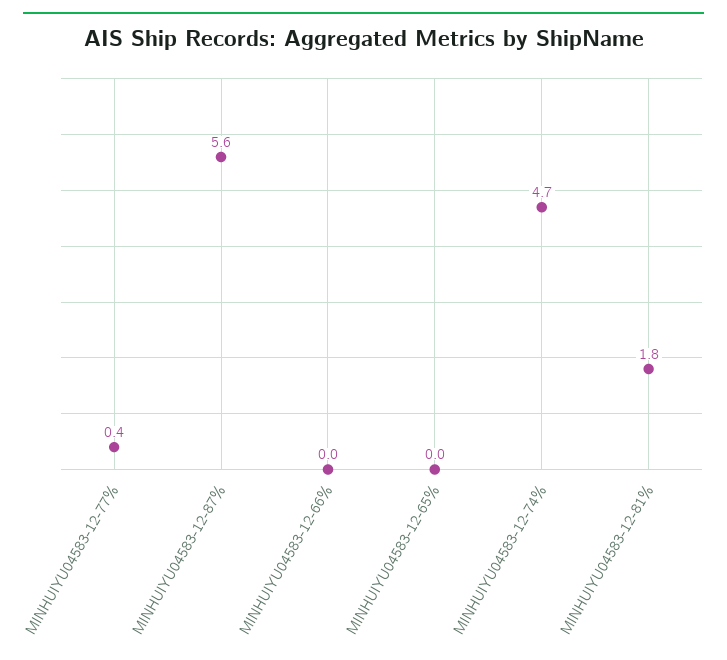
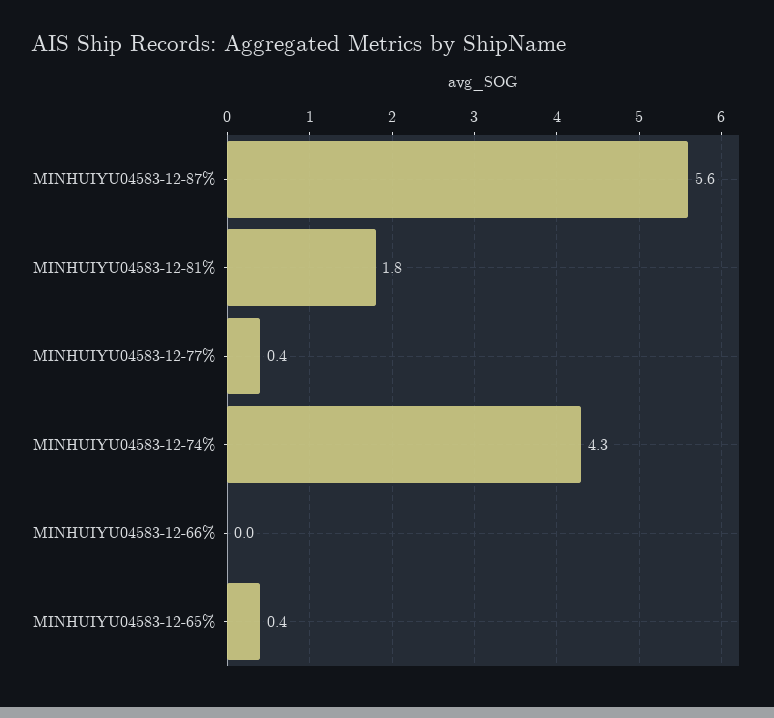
MINHUIYU04583-12-65%: 0 -> 0.4
MINHUIYU04583-12-74%: 4.7 -> 4.3

